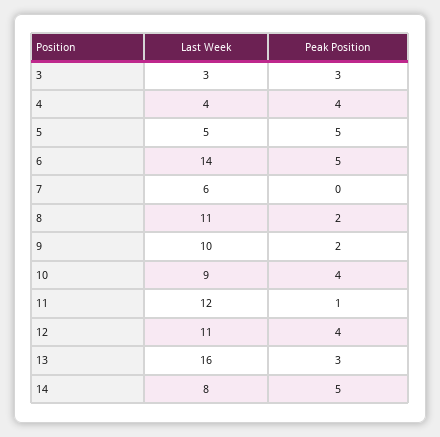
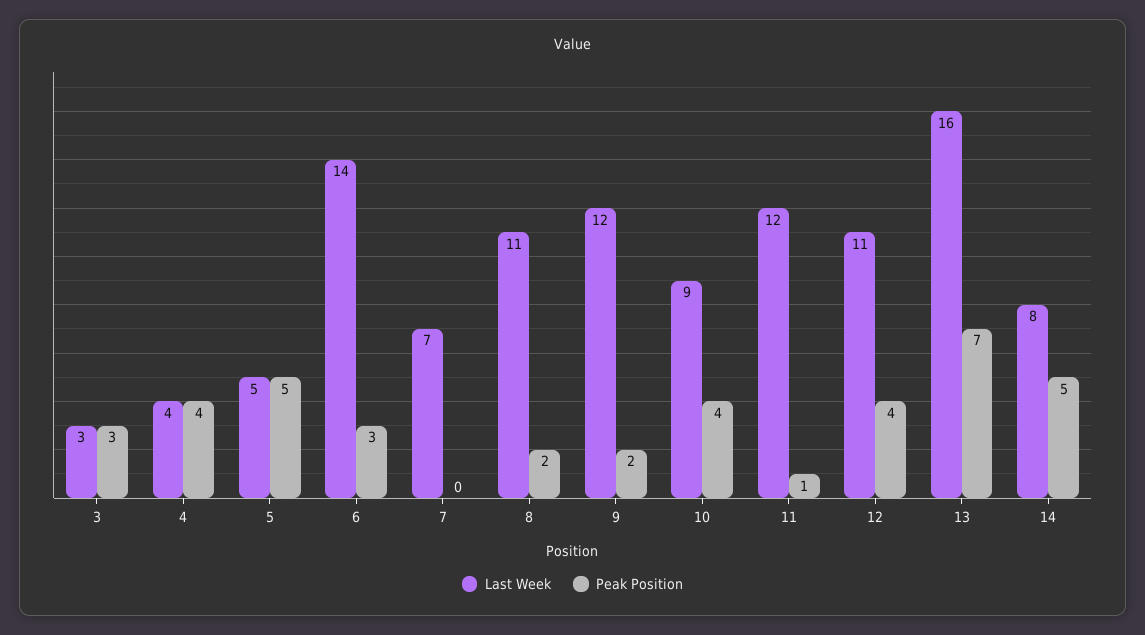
Peak Position, 6: 5 -> 3
Last Week, 7: 6 -> 7
Last Week, 9: 10 -> 12
Peak Position, 13: 3 -> 7

